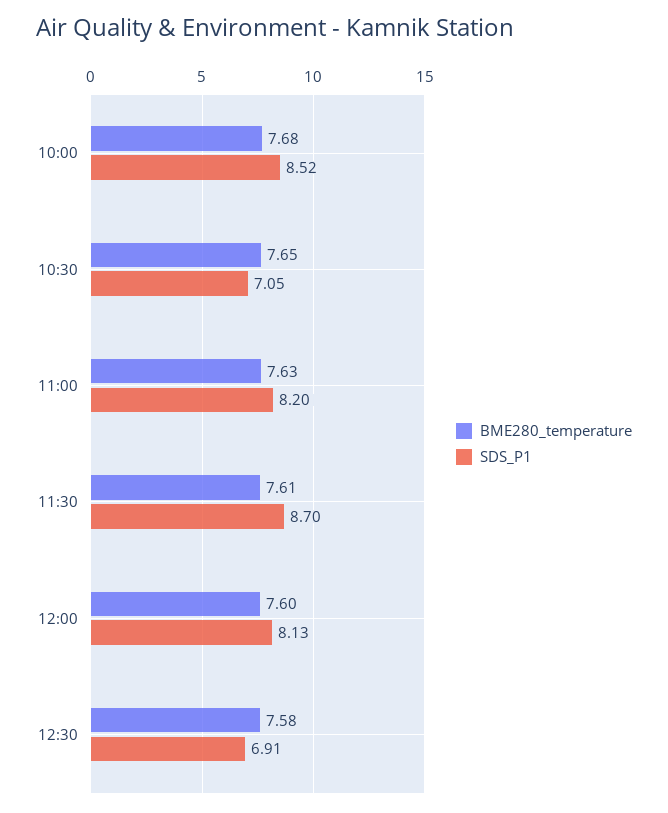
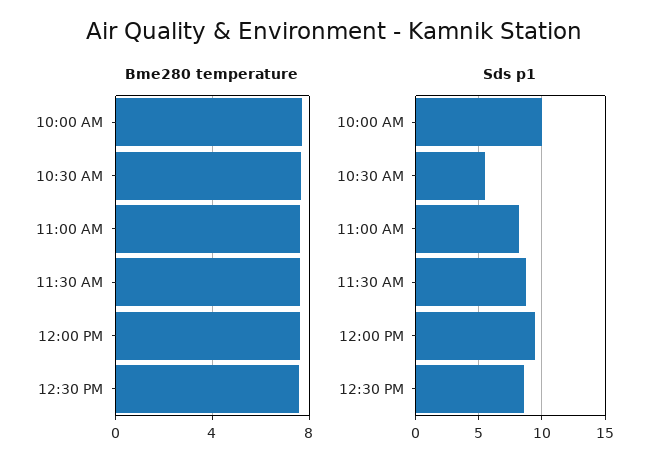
SDS_P1, 10:00: 8.52 -> 10
SDS_P1, 10:30: 7.05 -> 5.5
SDS_P1, 12:00: 8.13 -> 9.5
SDS_P1, 12:30: 6.91 -> 8.5

